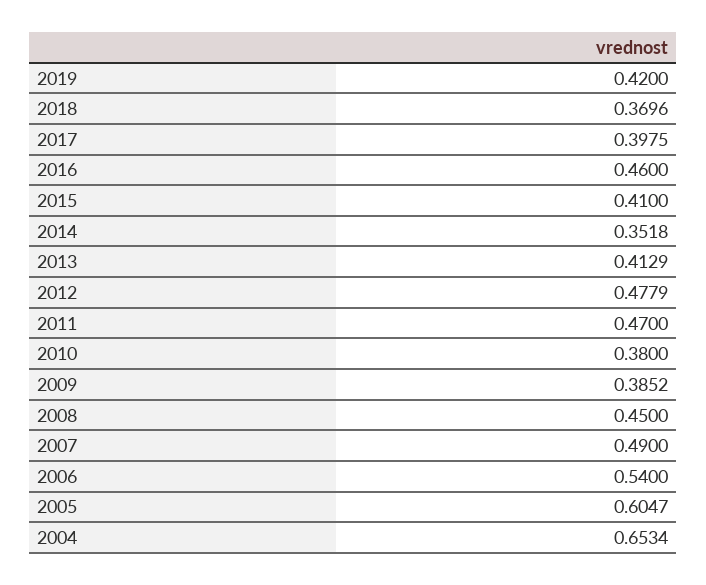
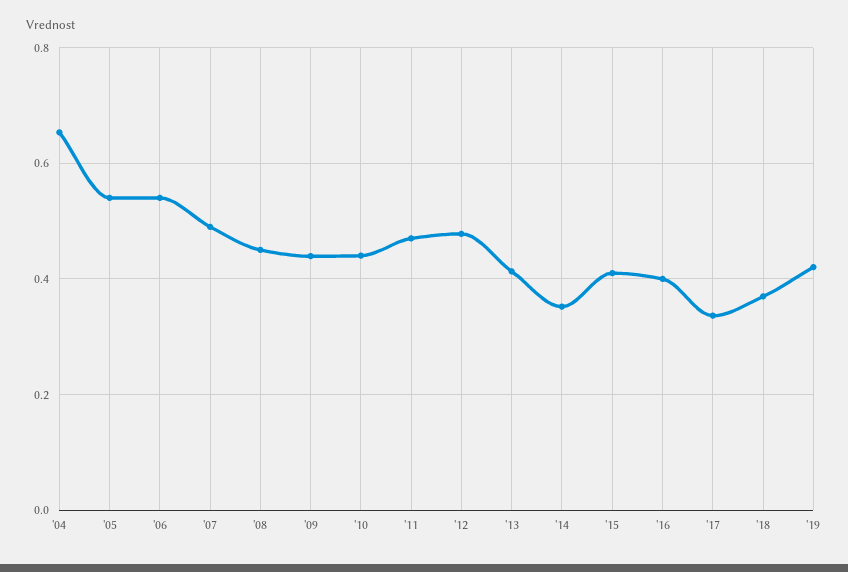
2017: 0.3975 -> 0.34
2016: 0.46 -> 0.4
2010: 0.38 -> 0.44
2009: 0.3852 -> 0.44
2005: 0.6047 -> 0.54

